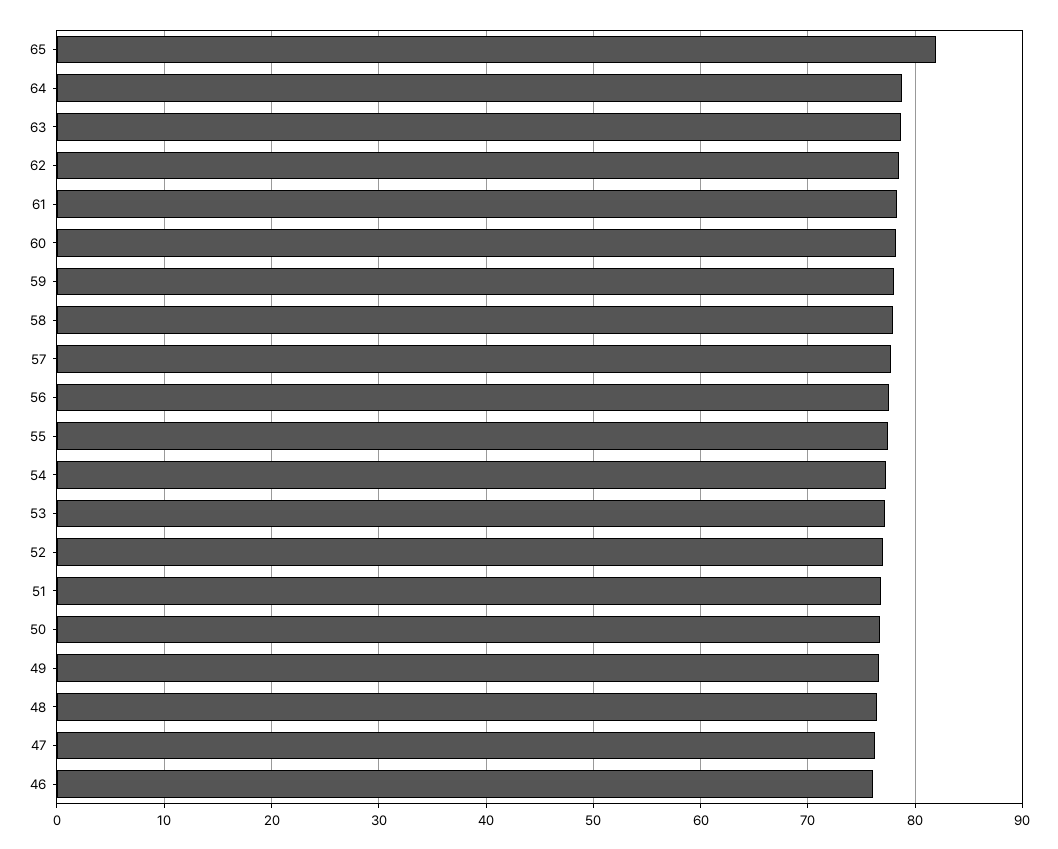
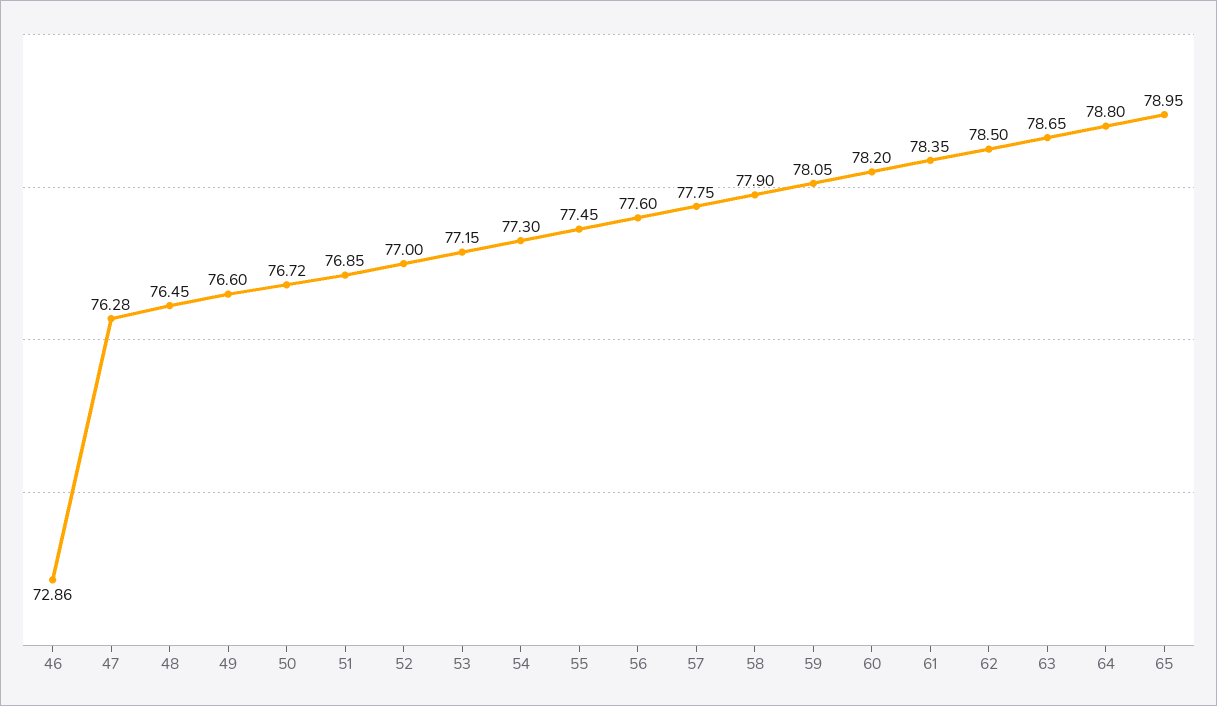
65: 82 -> 78.95
46: 76 -> 72.86

